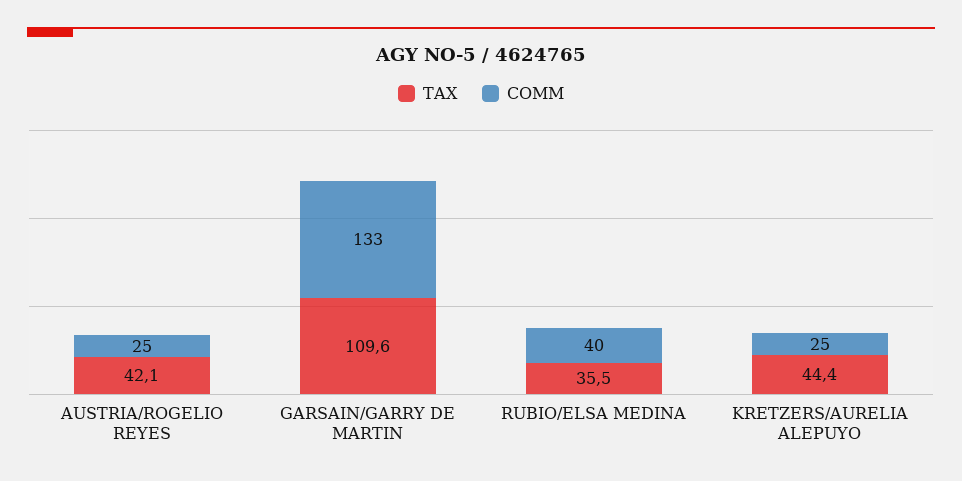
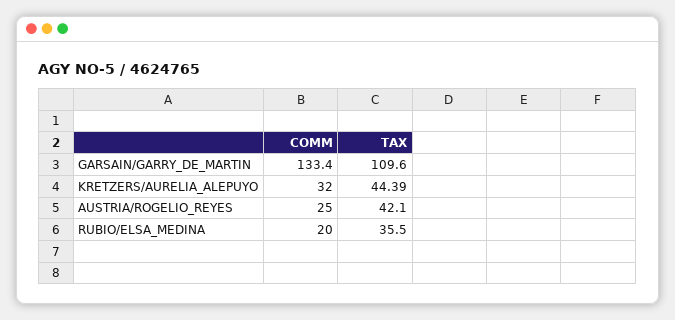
COMM, RUBIO/ELSA MEDINA: 40 -> 20
COMM, KRETZERS/AURELIA ALEPUYO: 25 -> 32

